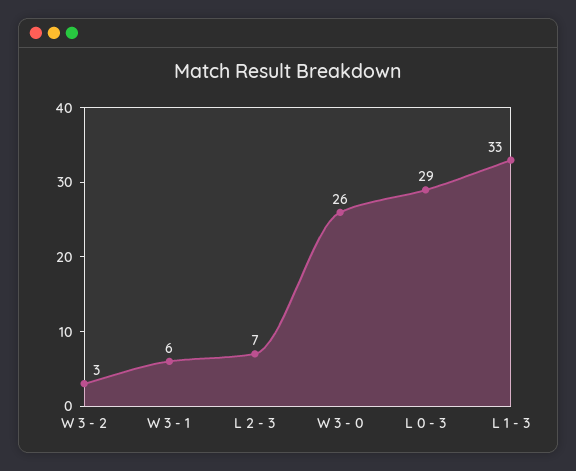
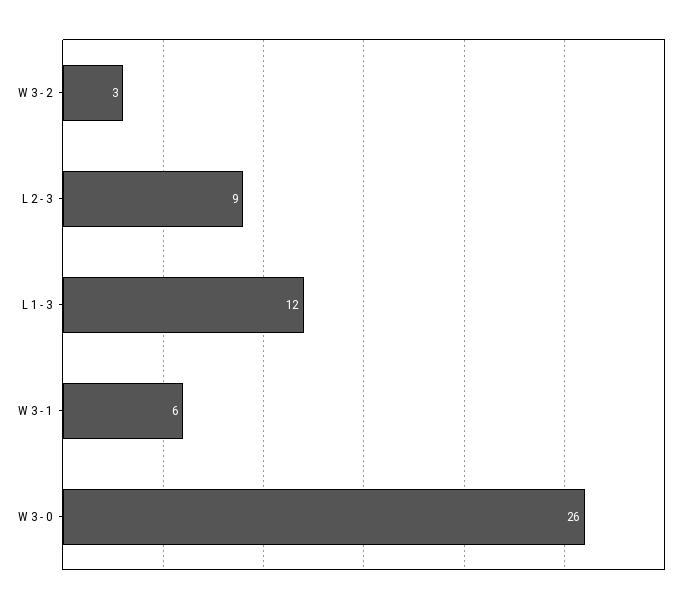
L 2 - 3: 7 -> 9
L 0 - 3: 29 -> none
L 1 - 3: 33 -> 12

